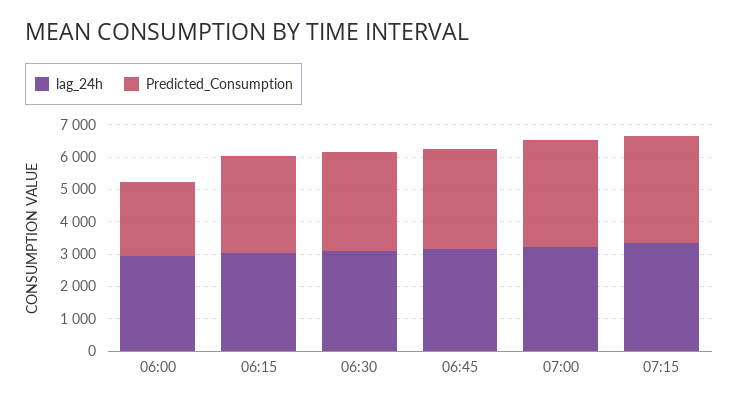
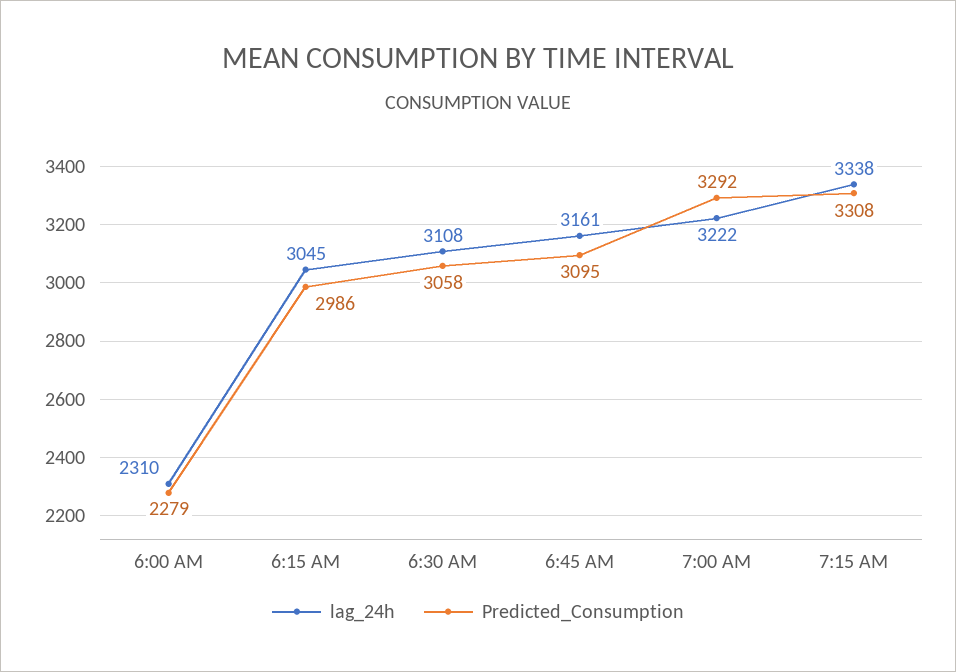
lag_24h, 06:00: 3000 -> 2310

